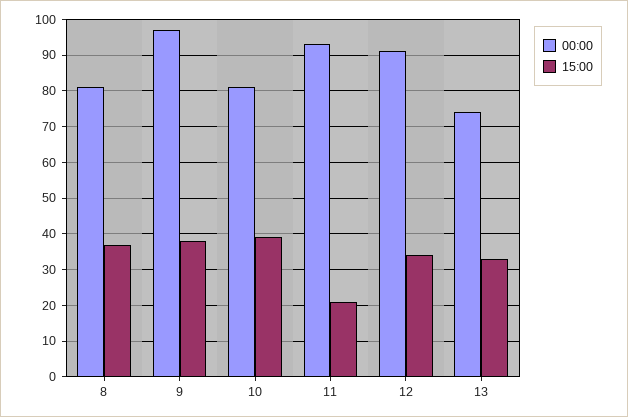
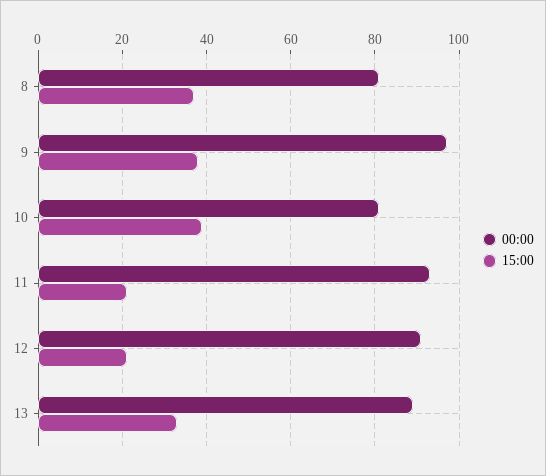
15:00, 12: 35 -> 20
00:00, 13: 75 -> 90

